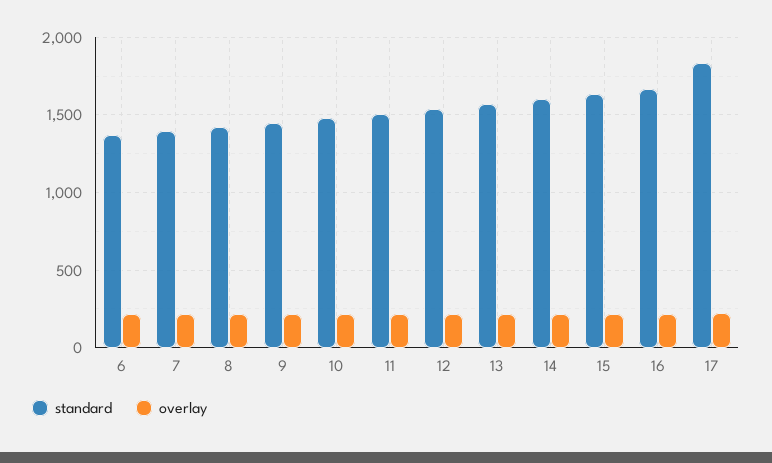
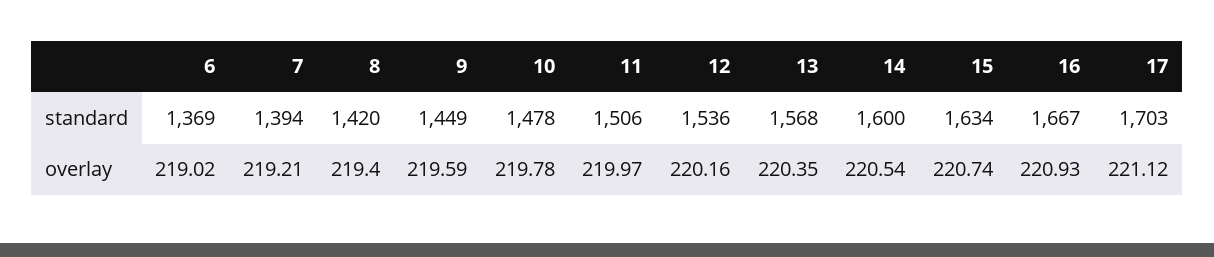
standard, 17: 1850 -> 1703

